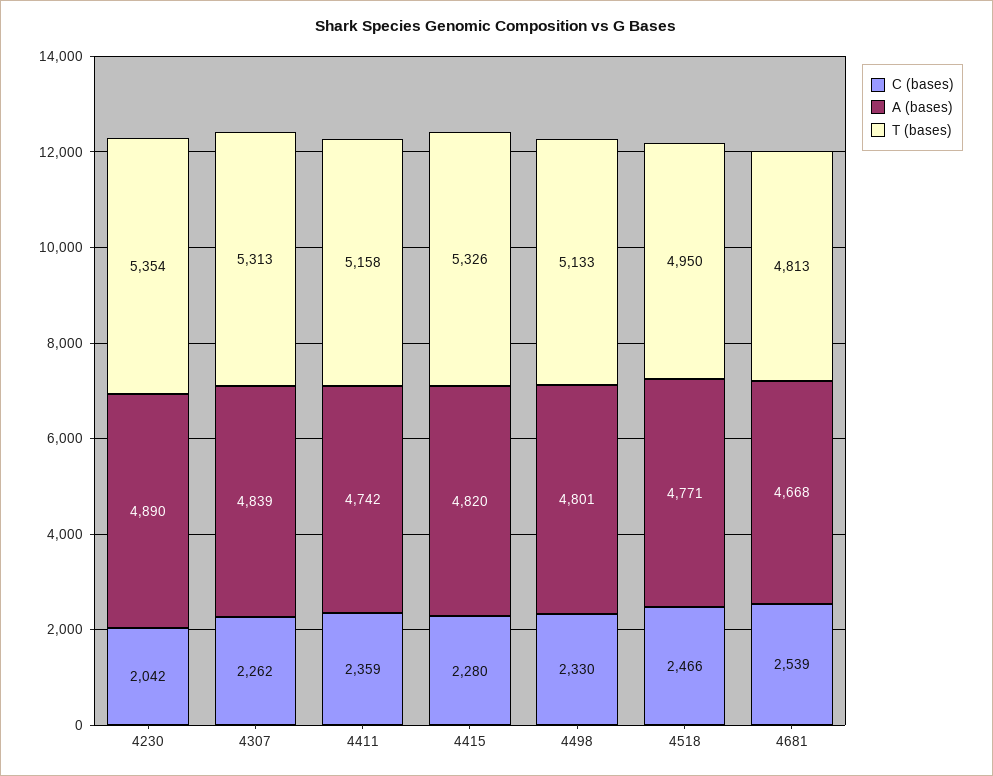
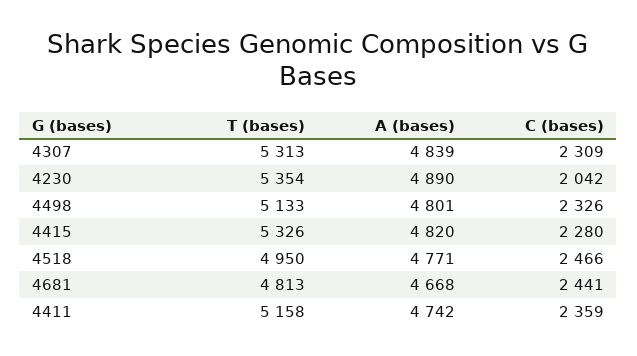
C (bases), 4307: 2262 -> 2309
C (bases), 4498: 2330 -> 2326
C (bases), 4681: 2539 -> 2441

